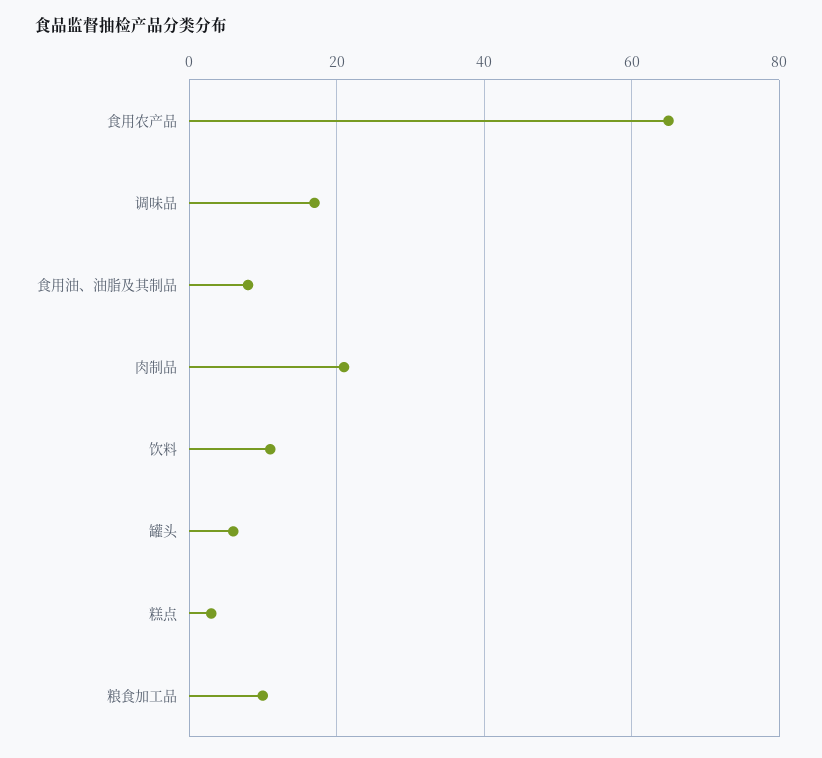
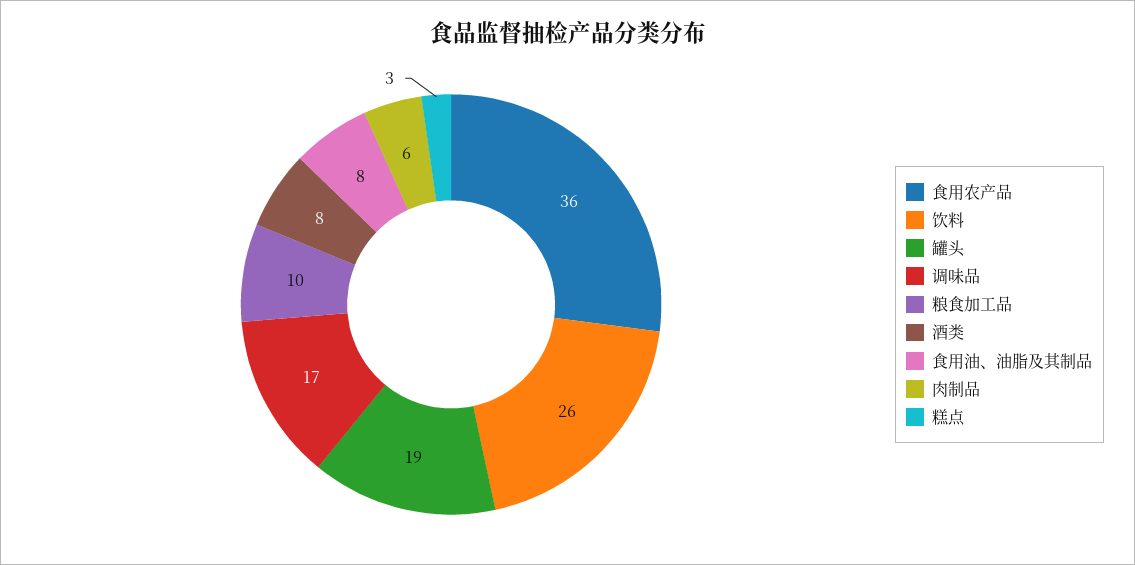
食用农产品: 65 -> 36
肉制品: 20 -> 6
饮料: 10 -> 26
罐头: 5 -> 19
酒类: none -> 8

